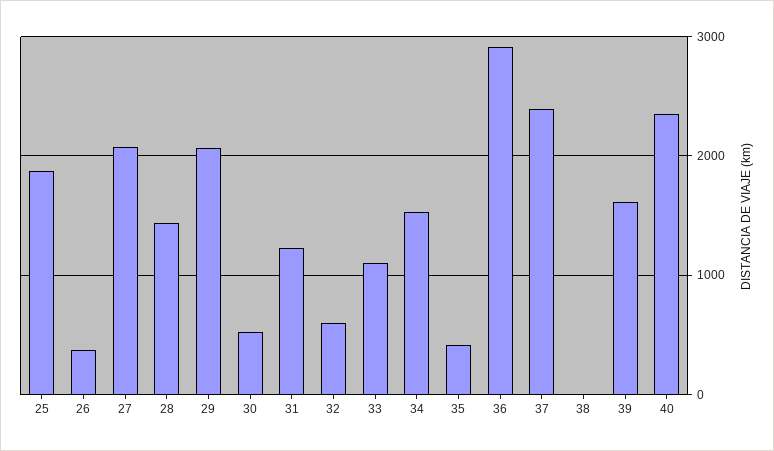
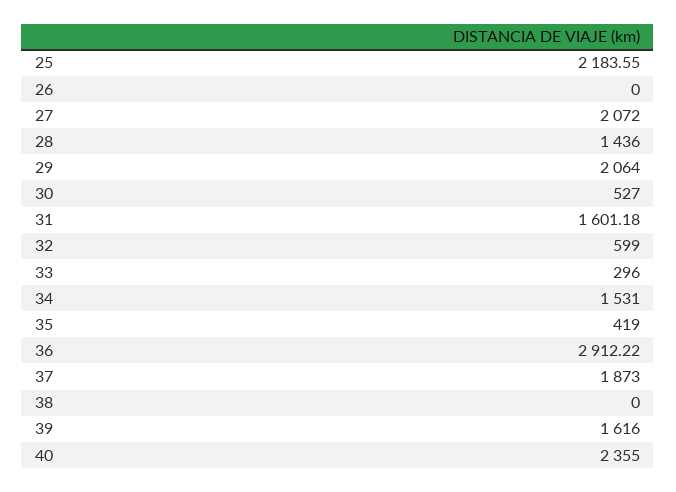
25: 1900 -> 2183.55
26: 400 -> 0
31: 1200 -> 1601.18
33: 1100 -> 296
37: 2400 -> 1873

